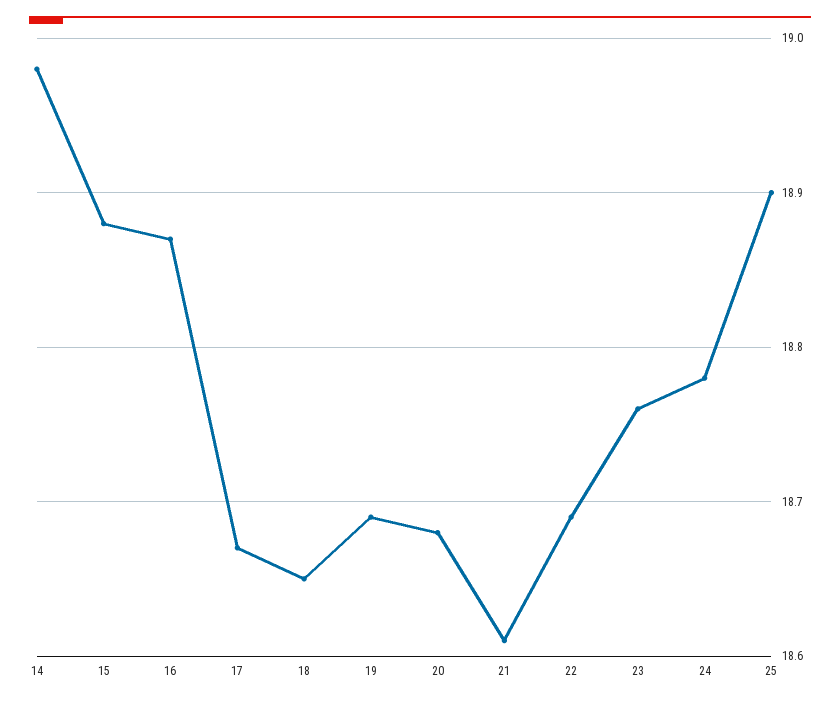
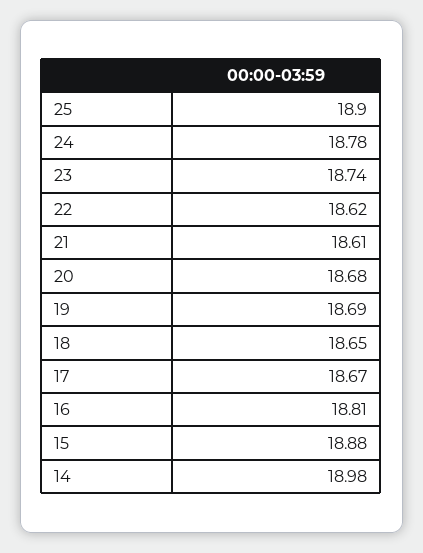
16: 18.87 -> 18.81
22: 18.69 -> 18.62
23: 18.76 -> 18.74

